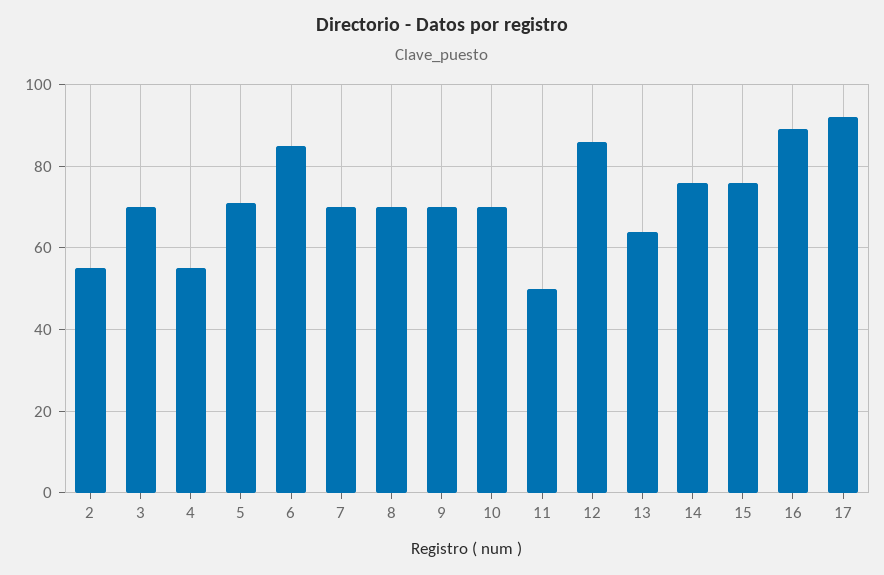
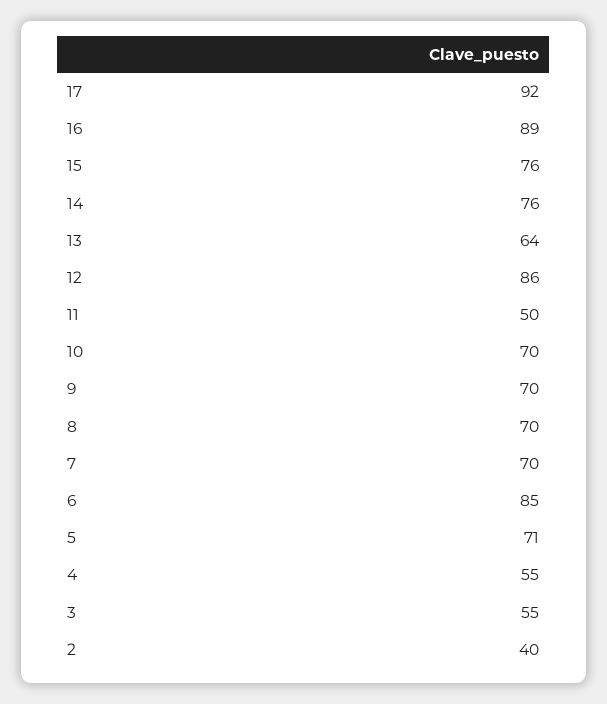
2: 55 -> 40
3: 70 -> 55

